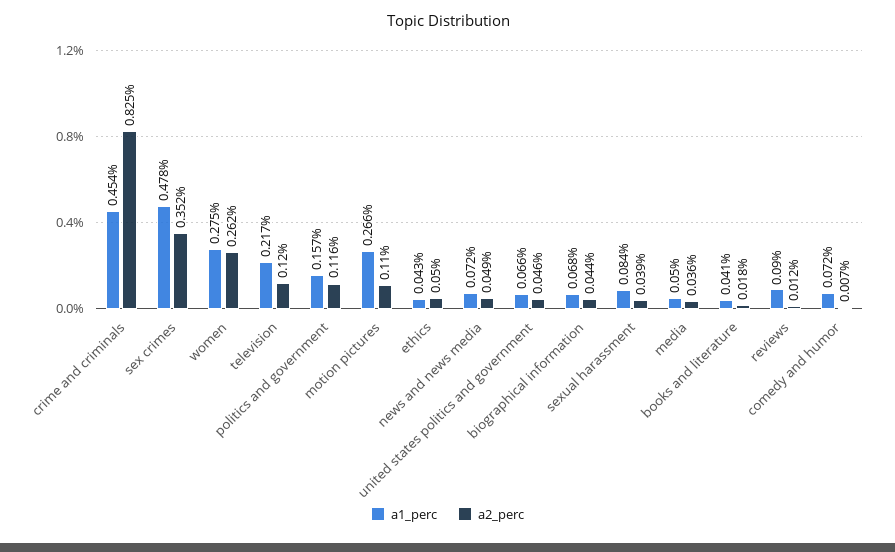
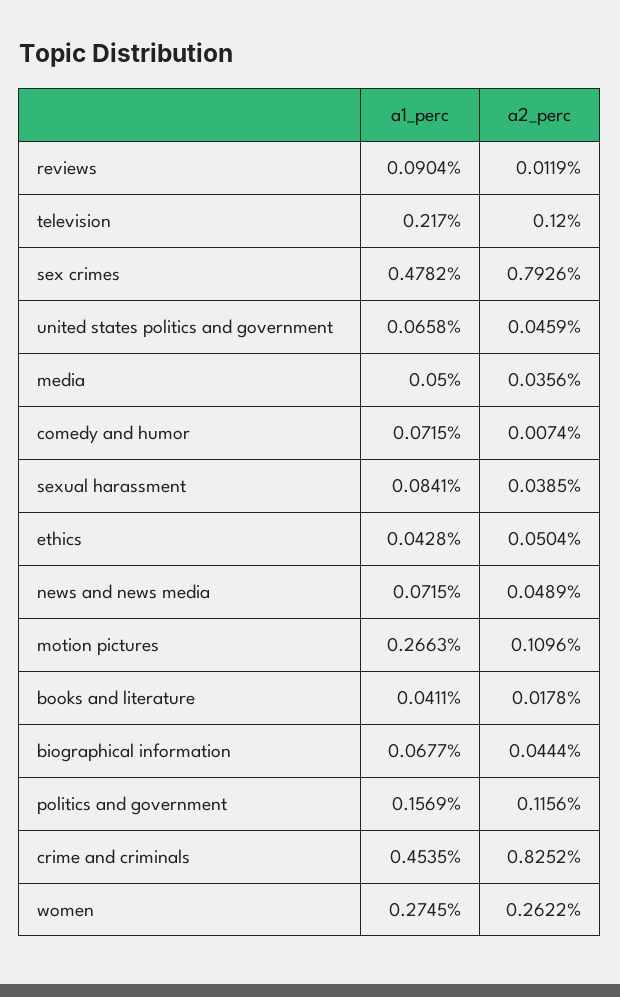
a2_perc, sex crimes: 0.352 -> 0.7926

